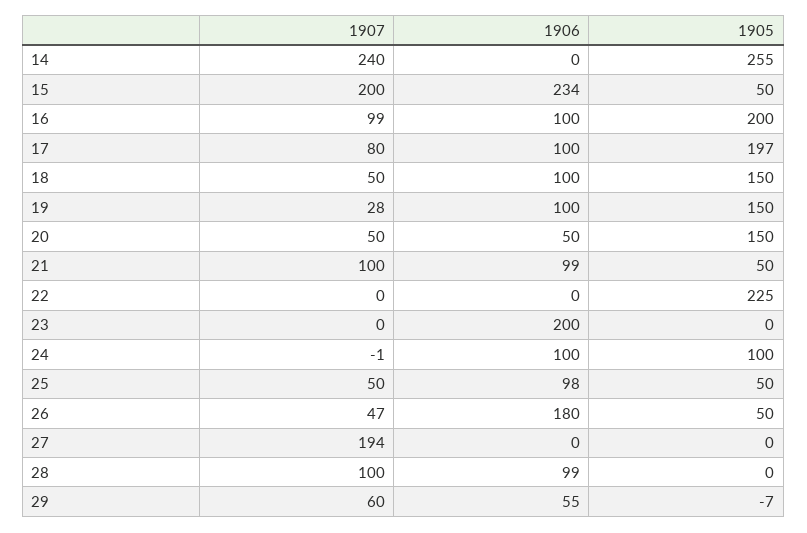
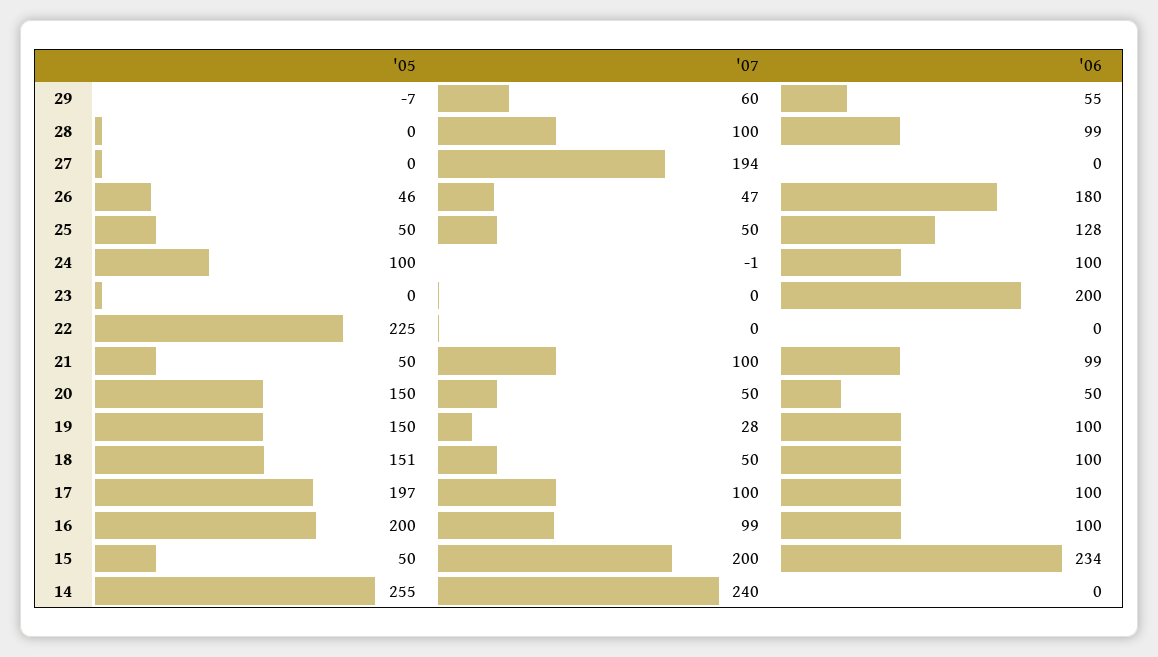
1907, 17: 80 -> 100
1905, 18: 150 -> 151
1906, 25: 98 -> 128
1905, 26: 50 -> 46

